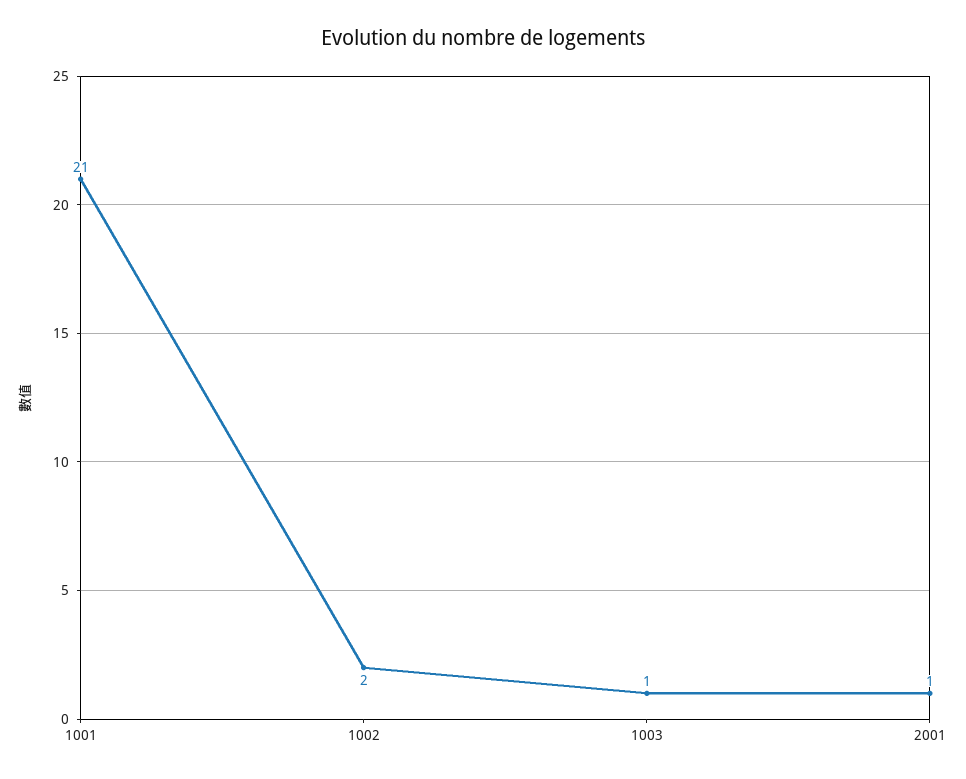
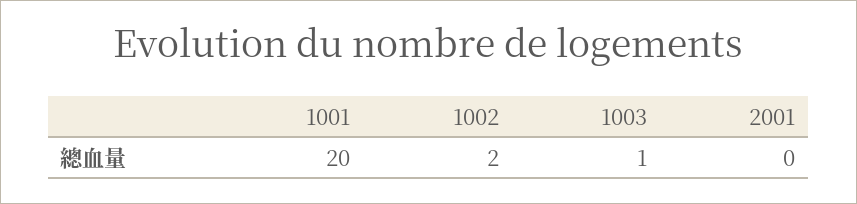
1001: 21 -> 20
2001: 1 -> 0

